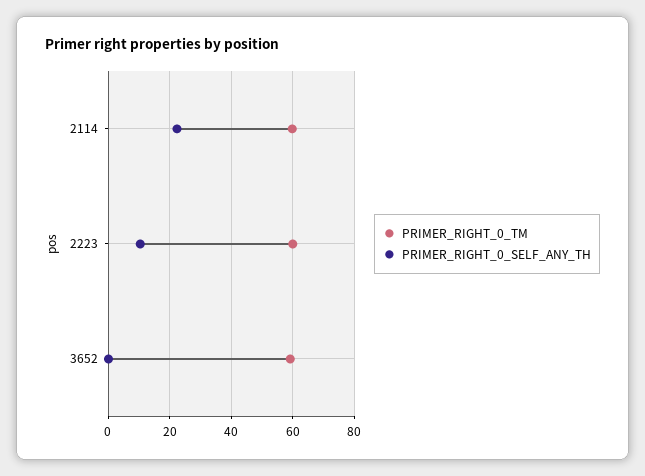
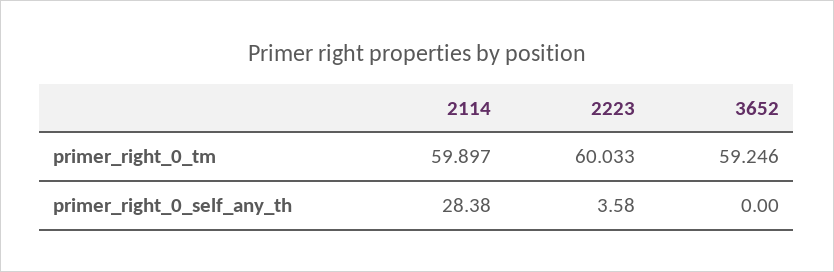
PRIMER_RIGHT_0_SELF_ANY_TH, 2114: 22 -> 28.38
PRIMER_RIGHT_0_SELF_ANY_TH, 2223: 10 -> 3.58

